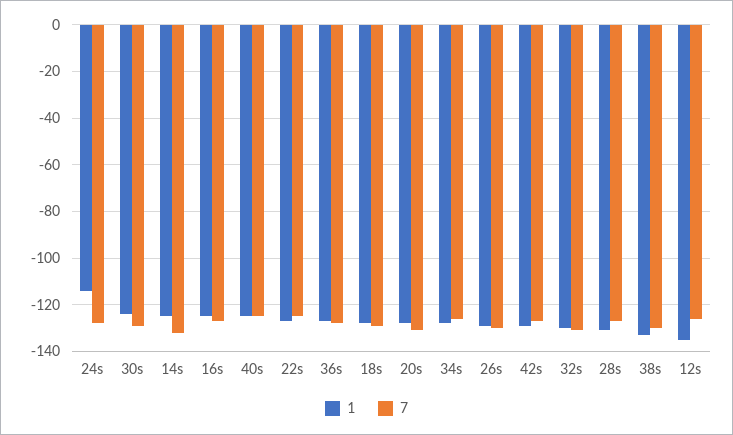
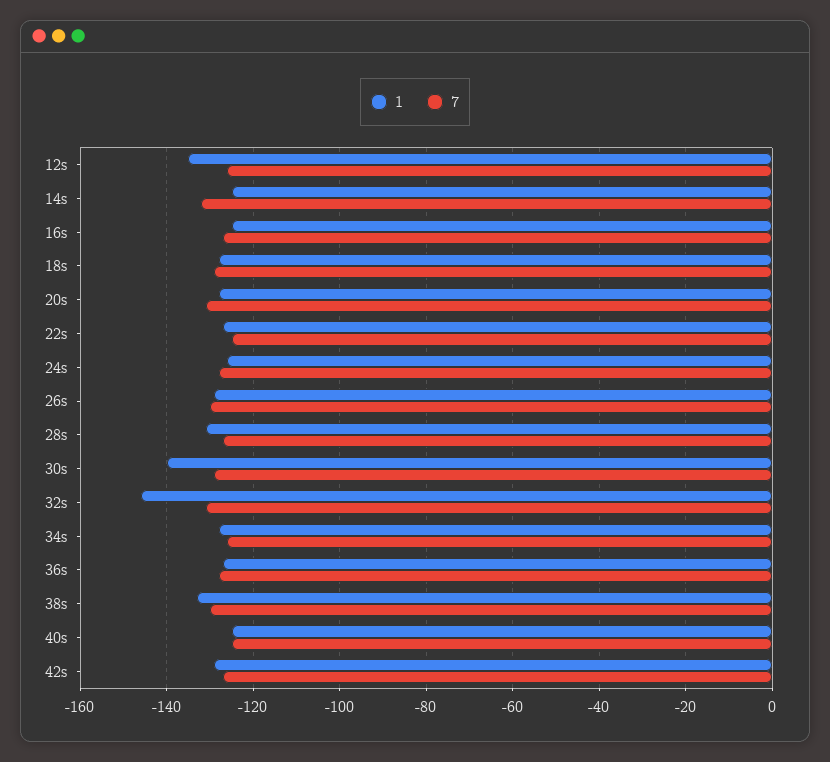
1, 24s: -115 -> -126
1, 30s: -125 -> -140
1, 32s: -130 -> -146

